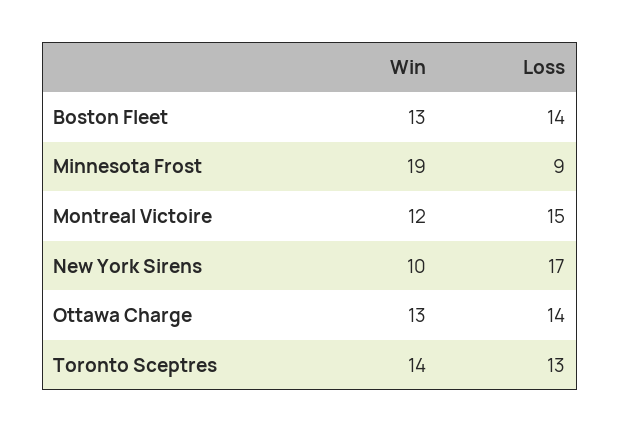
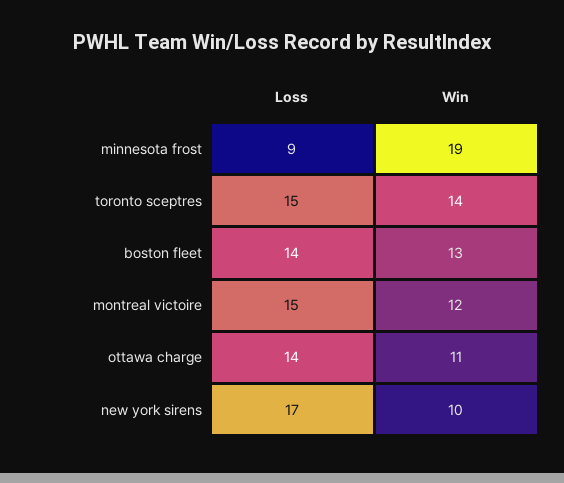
Win, Ottawa Charge: 13 -> 11
Loss, Toronto Sceptres: 13 -> 15

